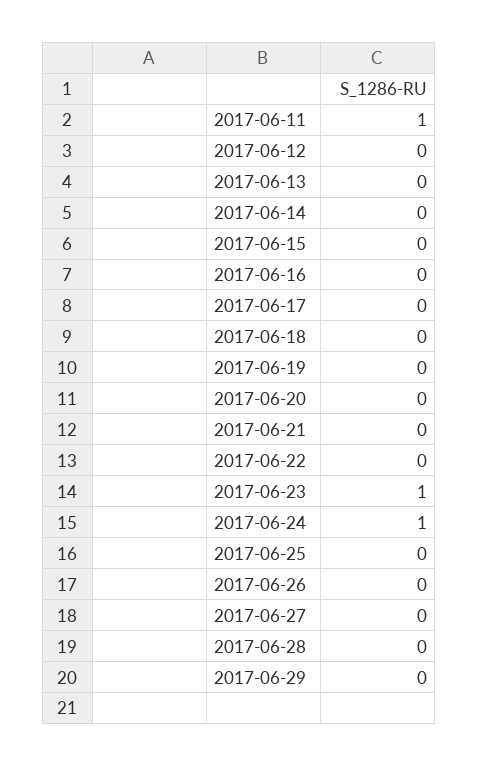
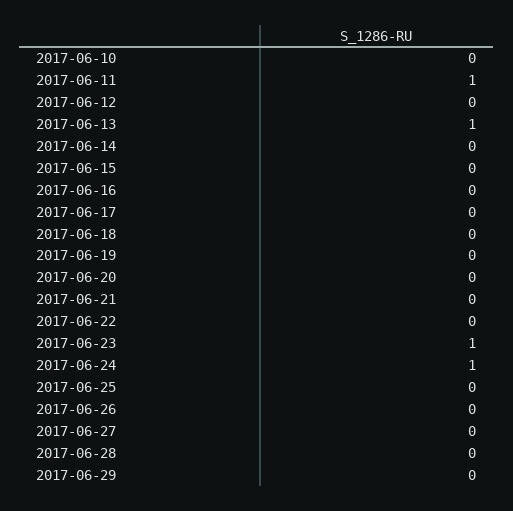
2017-06-13: 0 -> 1
2017-06-10: none -> 0

